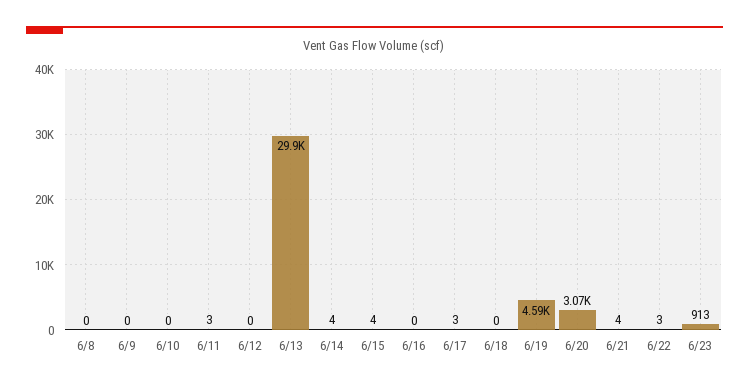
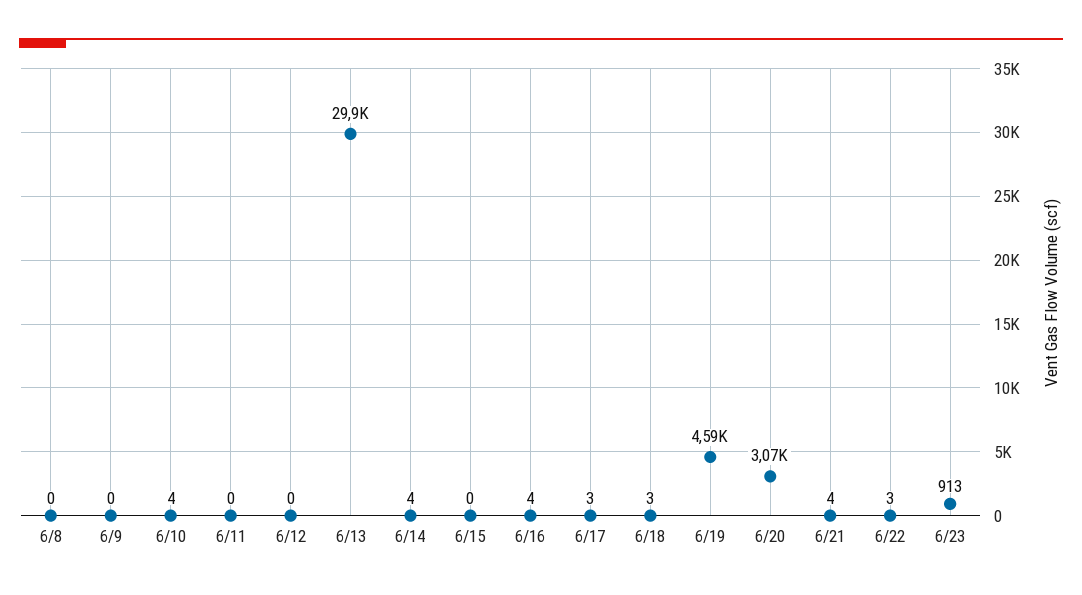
6/10: 0 -> 4
6/11: 3 -> 0
6/15: 4 -> 0
6/16: 0 -> 4
6/18: 0 -> 3

